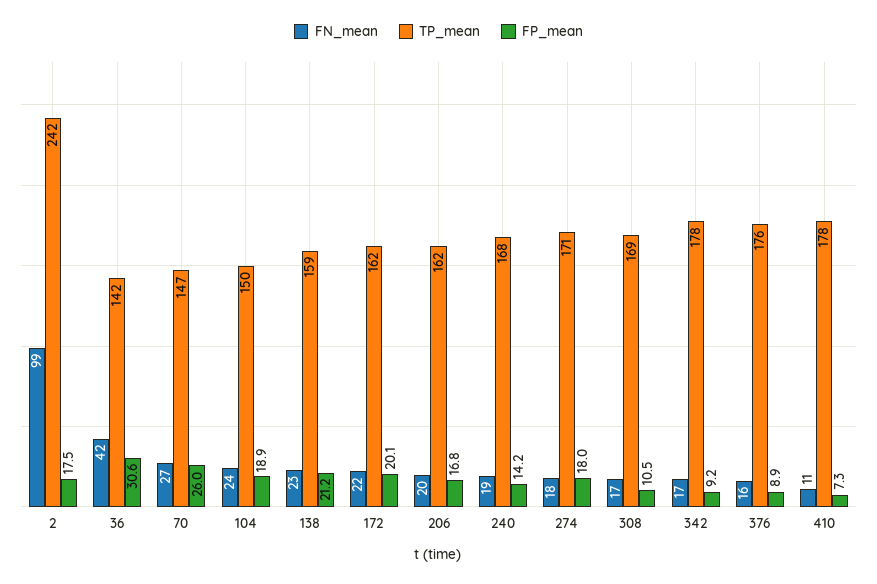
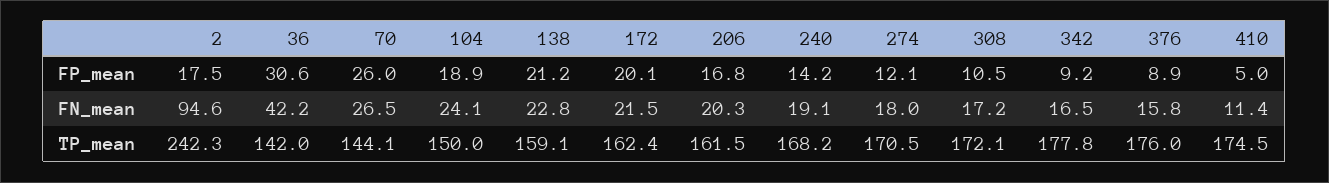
FN_mean, 2: 99 -> 94.6
TP_mean, 70: 147 -> 144.1
FP_mean, 274: 18 -> 12.1
TP_mean, 308: 169 -> 172.1
TP_mean, 410: 178 -> 174.5
FP_mean, 410: 7.3 -> 5

